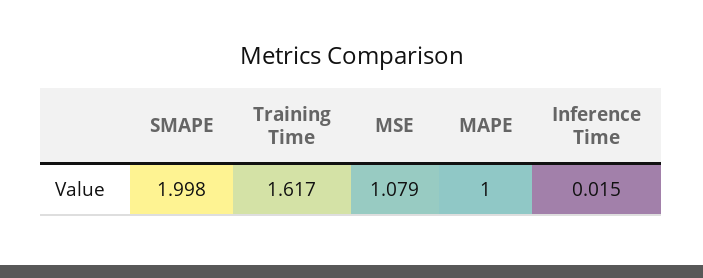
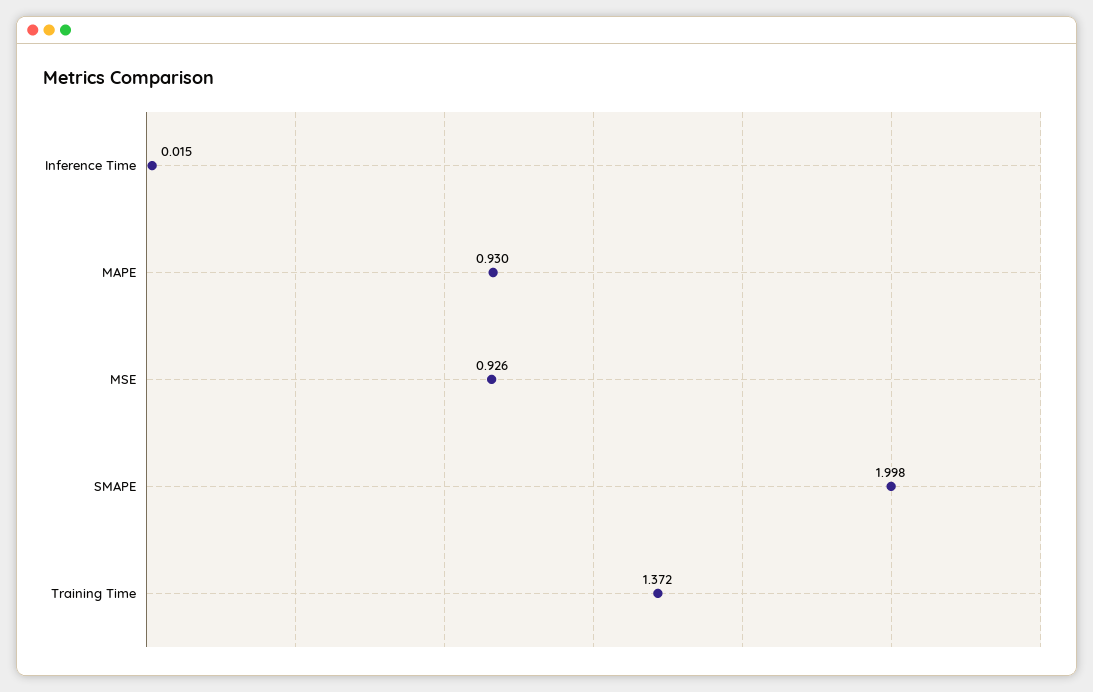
Training Time: 1.617 -> 1.372
MSE: 1.079 -> 0.926
MAPE: 1 -> 0.93

